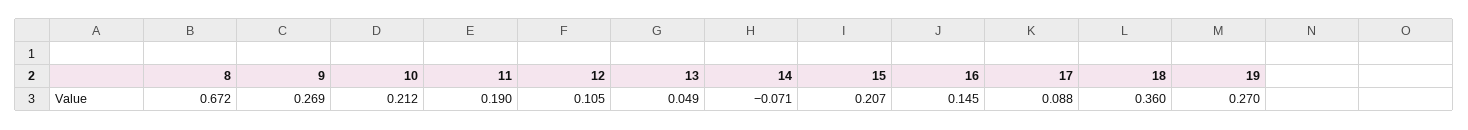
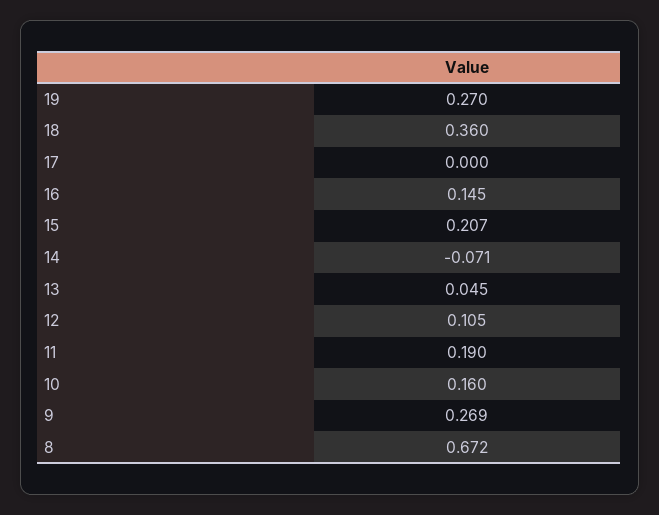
10: 0.212 -> 0.16
13: 0.049 -> 0.045
17: 0.088 -> 0

